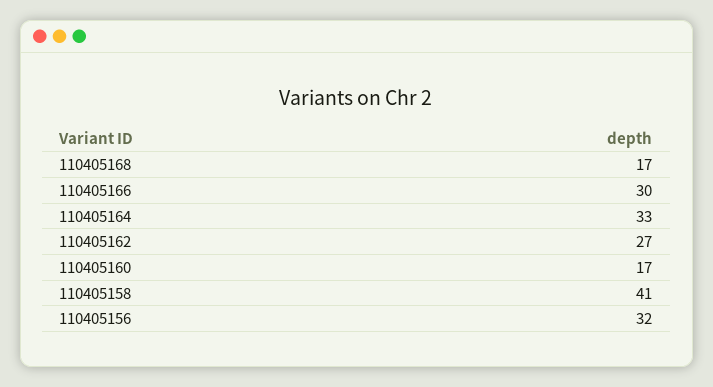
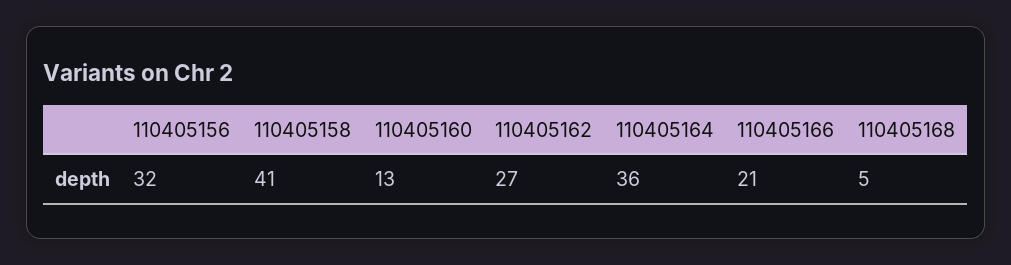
110405168: 17 -> 5
110405166: 30 -> 21
110405164: 33 -> 36
110405160: 17 -> 13

